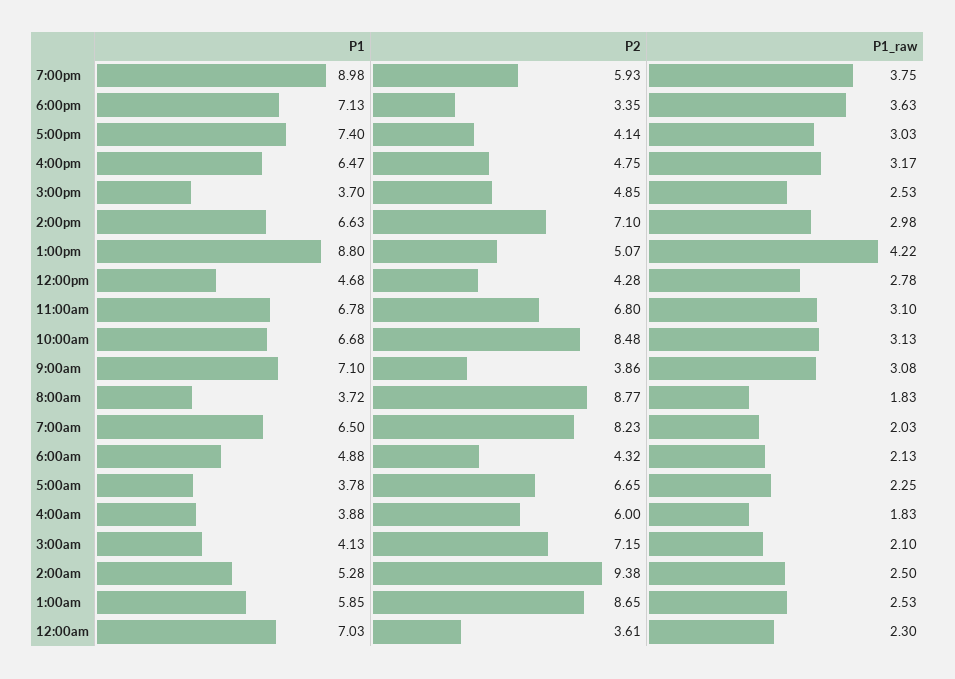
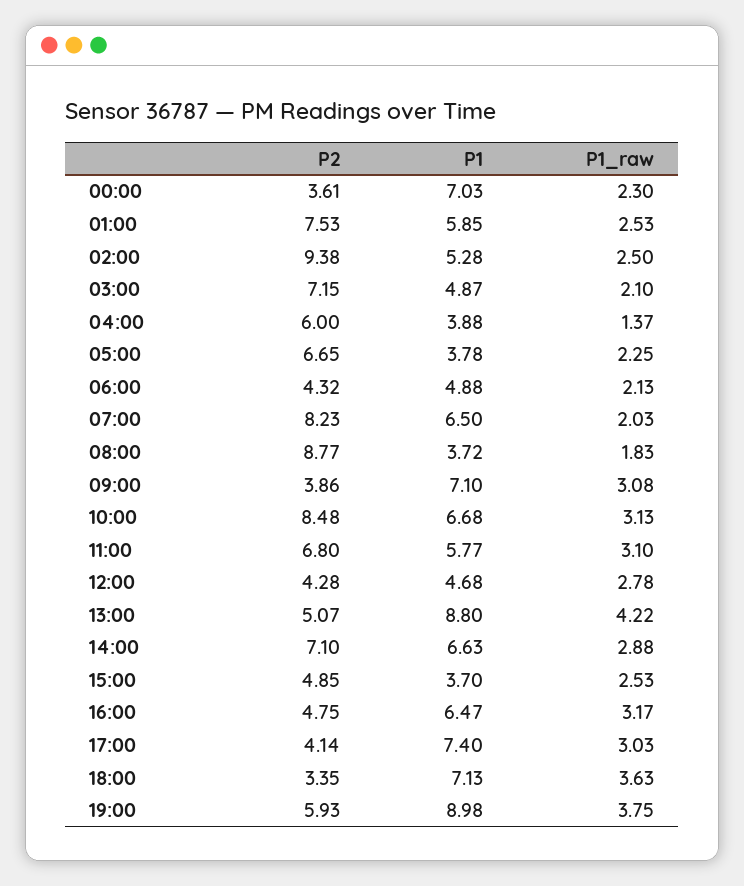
P1_raw, 2:00pm: 2.98 -> 2.88
P1, 11:00am: 6.78 -> 5.77
P1_raw, 4:00am: 1.83 -> 1.37
P1, 3:00am: 4.13 -> 4.87
P2, 1:00am: 8.65 -> 7.53

